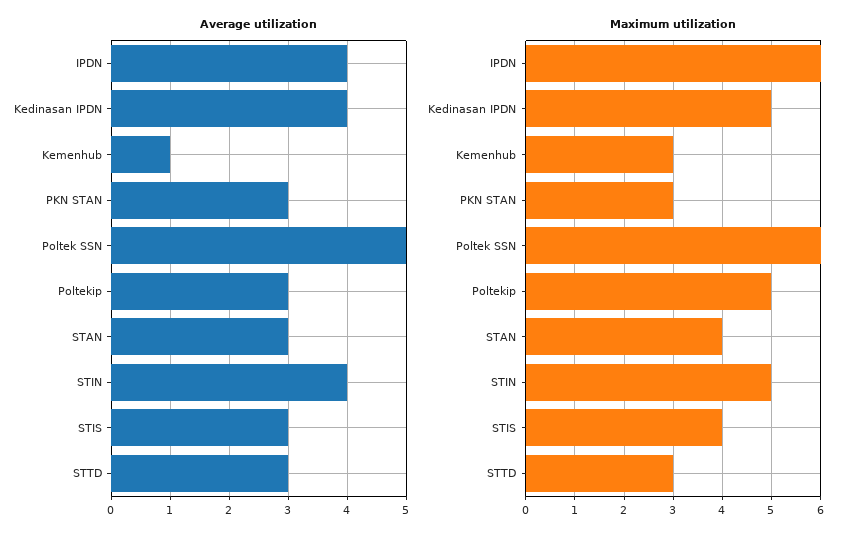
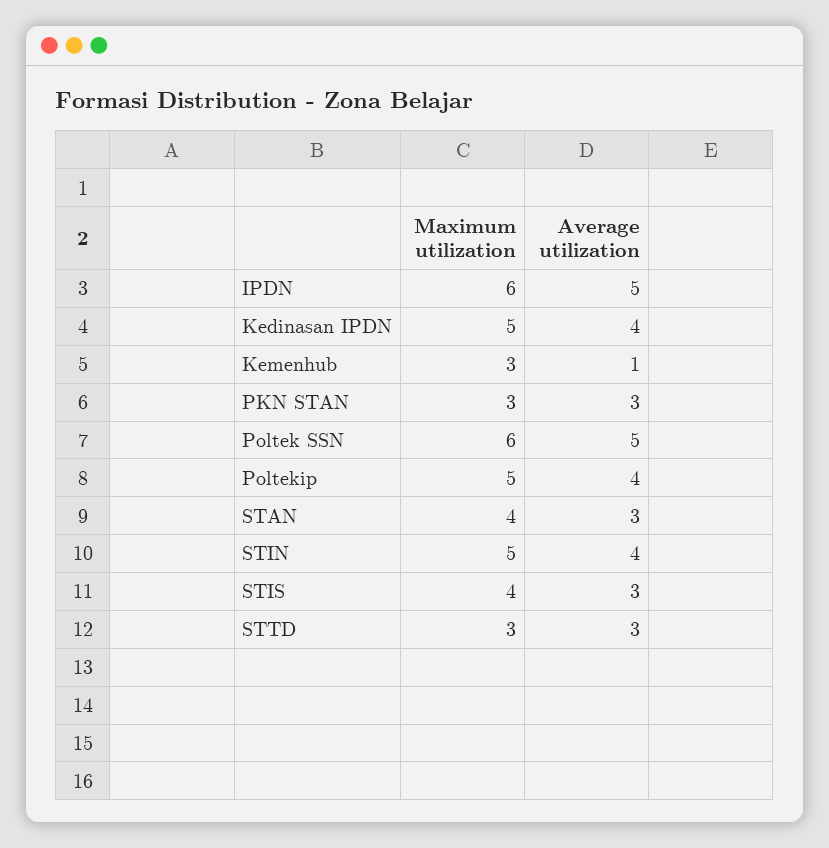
Average utilization, IPDN: 4 -> 5
Average utilization, Poltekip: 3 -> 4

